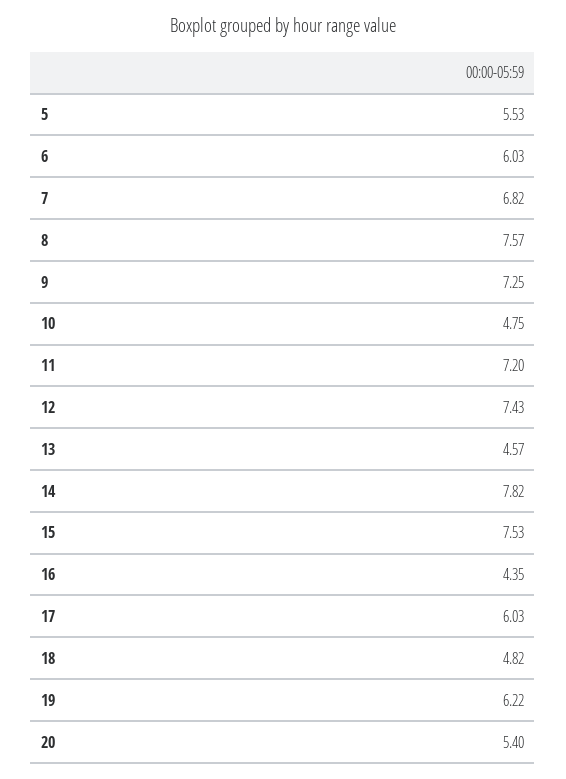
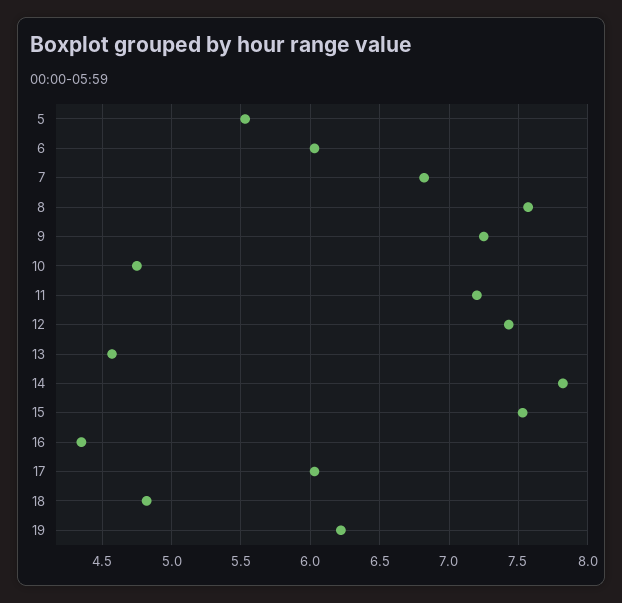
20: 5.4 -> none

